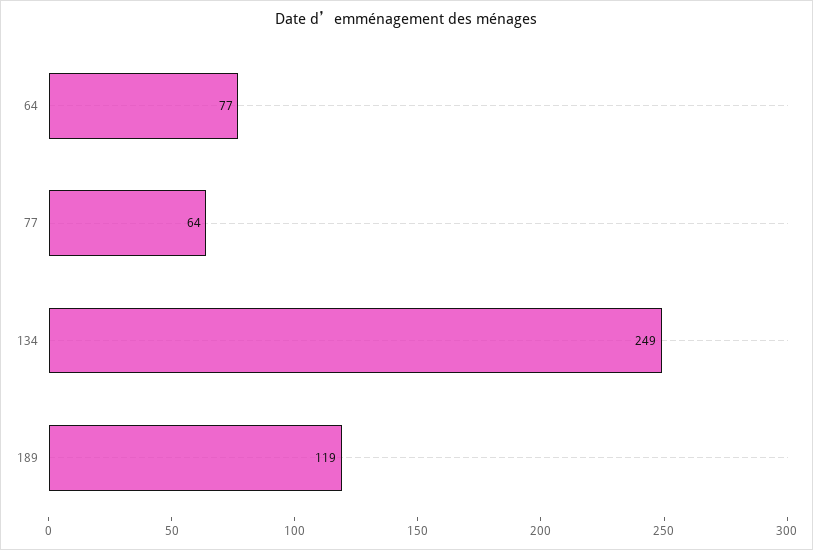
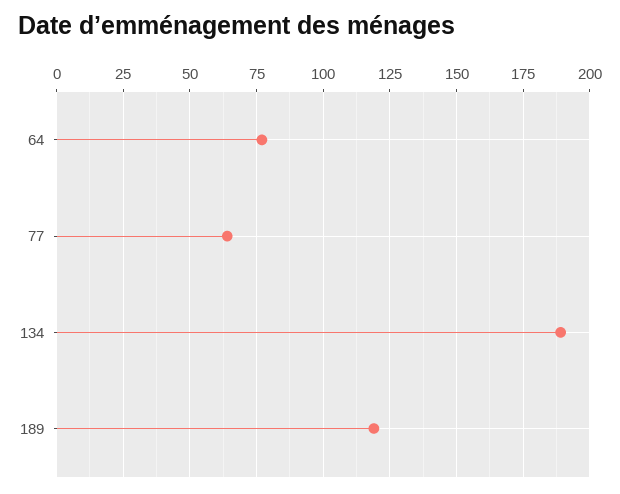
134: 249 -> 190

